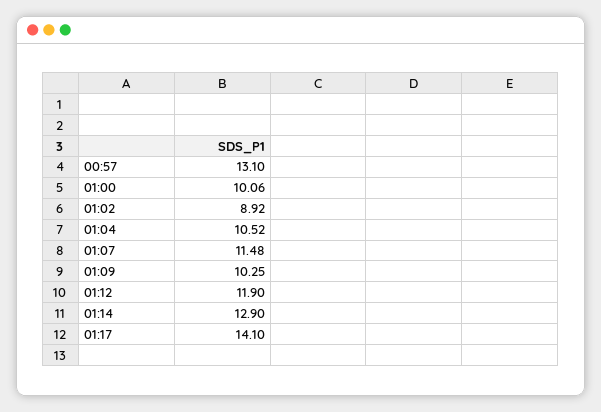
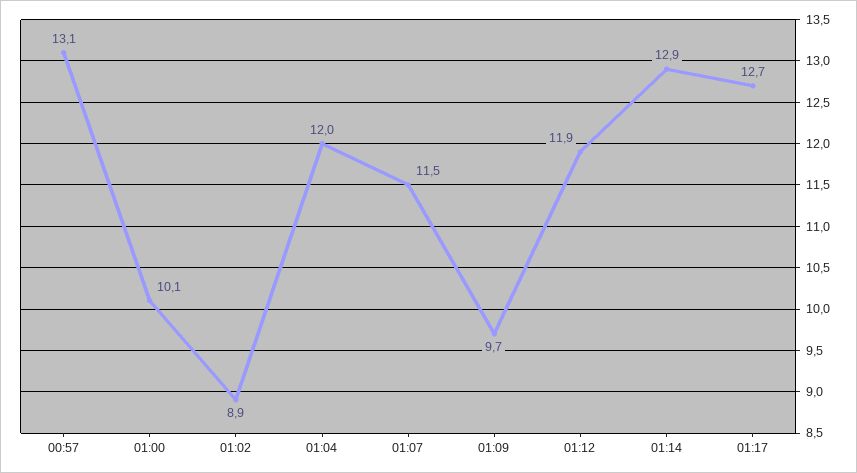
01:04: 10.52 -> 12
01:09: 10.25 -> 9.7
01:17: 14.1 -> 12.7

